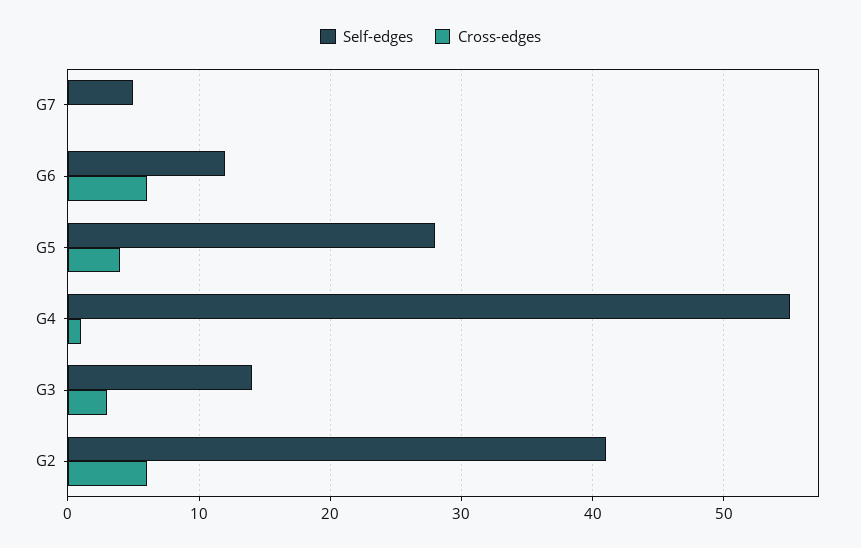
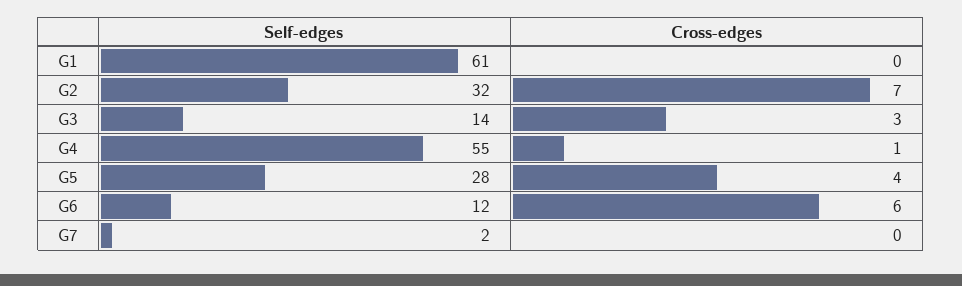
Self-edges, G7: 5 -> 2
Self-edges, G2: 41 -> 32
Cross-edges, G2: 6 -> 7
Self-edges, G1: none -> 61
Cross-edges, G1: none -> 0

